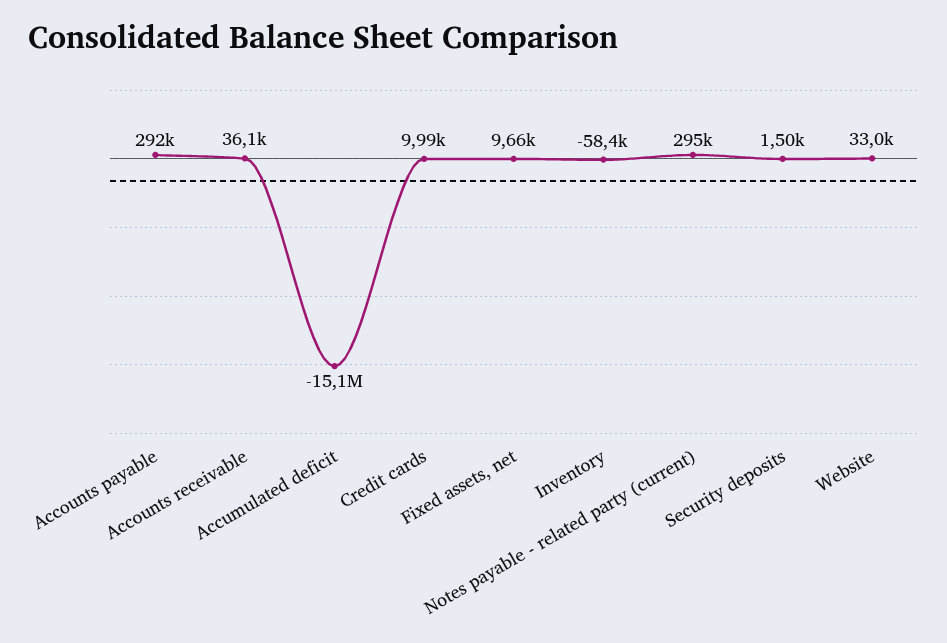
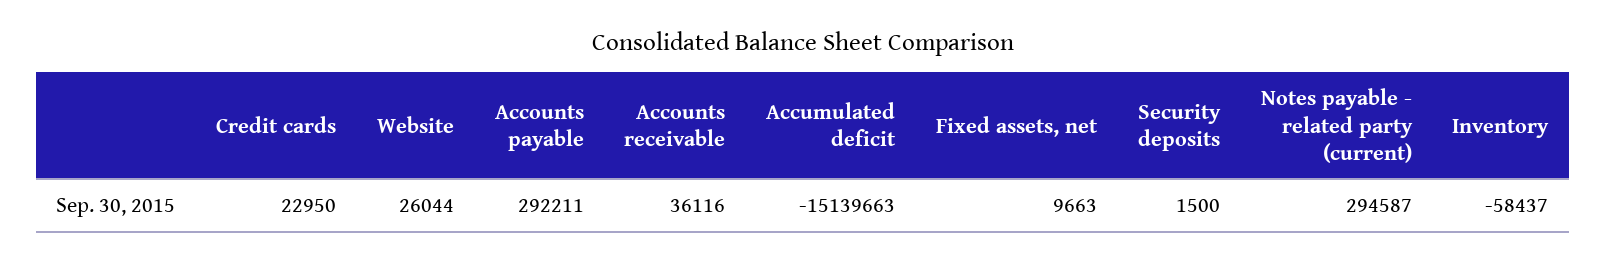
Credit cards: 9990 -> 22950
Website: 33000 -> 26044

